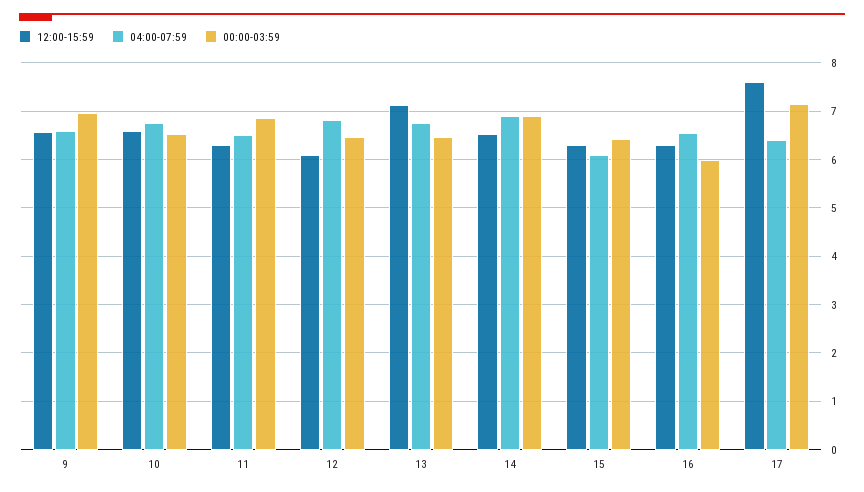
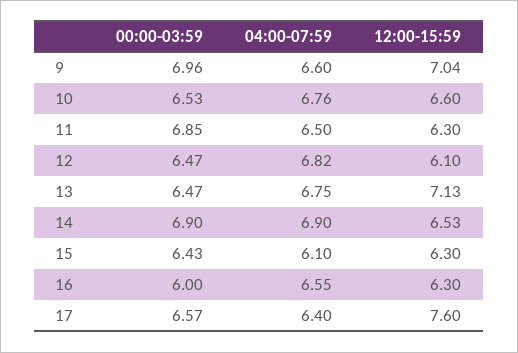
12:00-15:59, 9: 6.6 -> 7.04
00:00-03:59, 17: 7.2 -> 6.57

